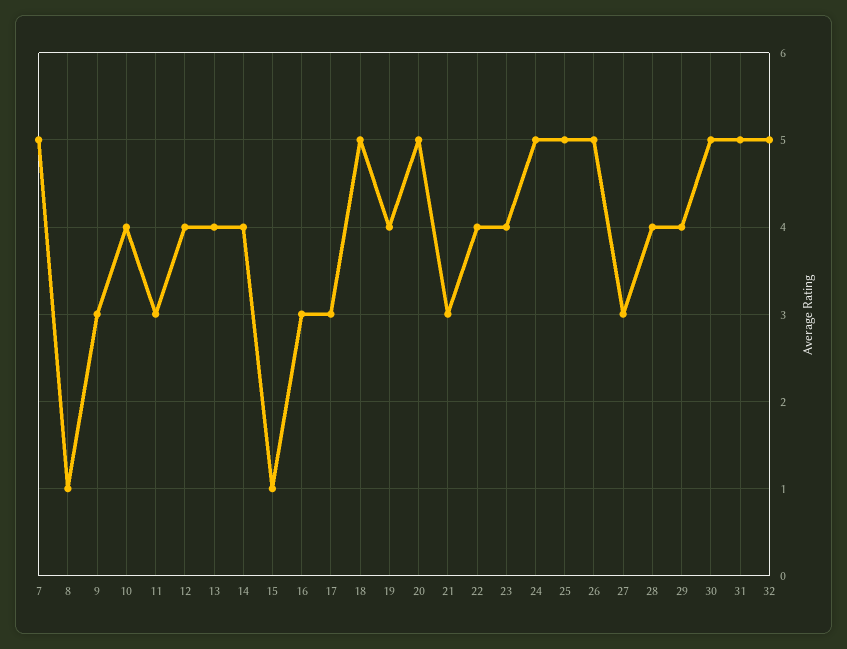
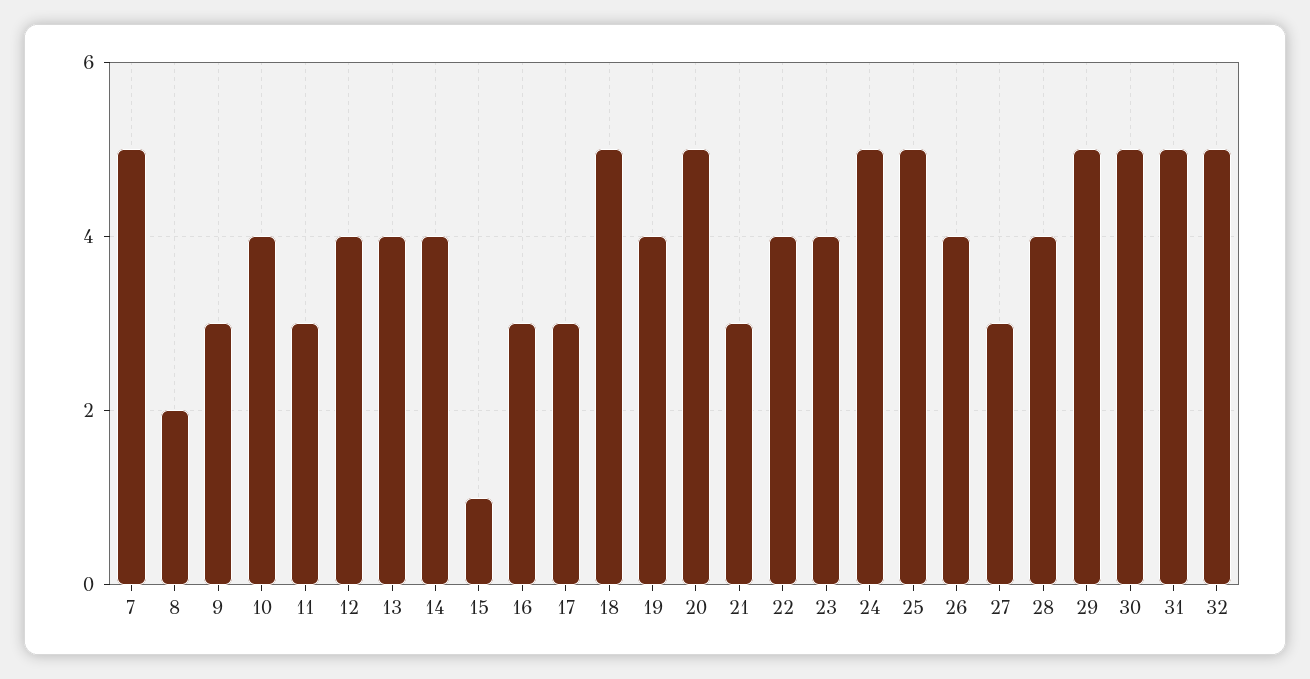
8: 1 -> 2
26: 5 -> 4
29: 4 -> 5

